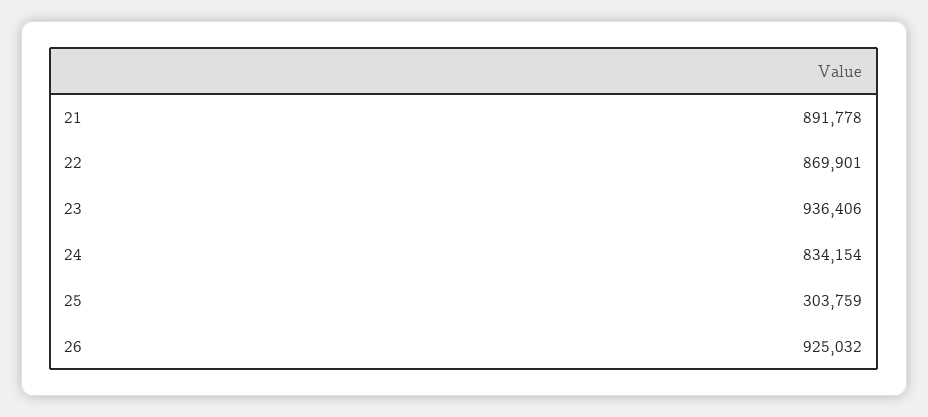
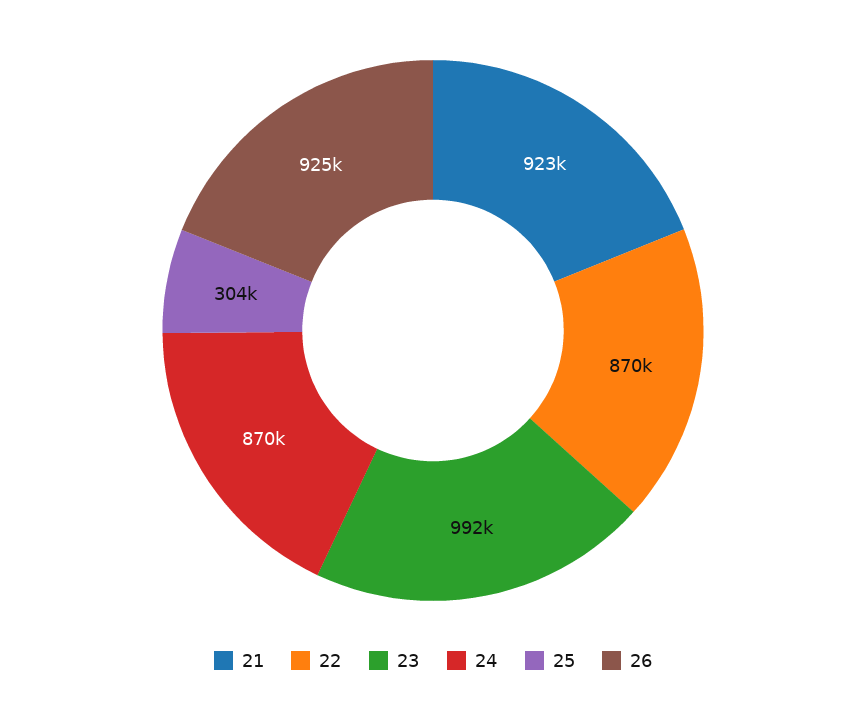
21: 891778 -> 923000
23: 936406 -> 992000
24: 834154 -> 870000

